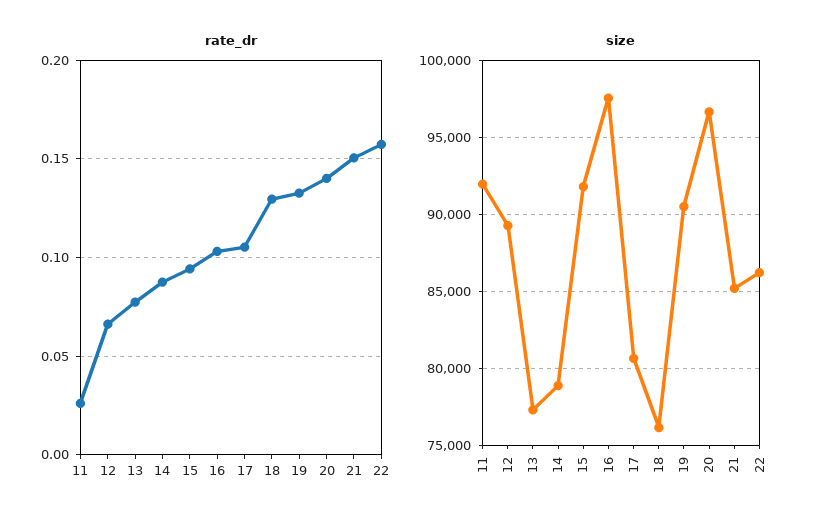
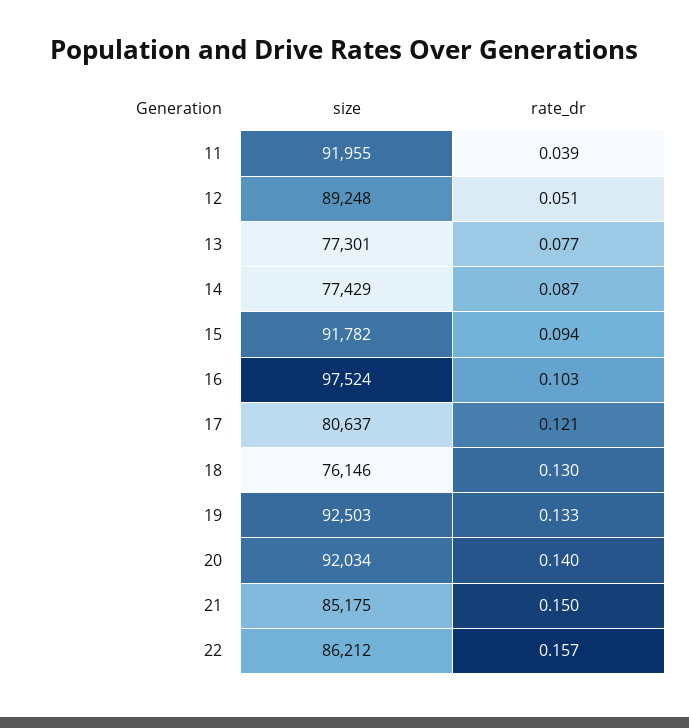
rate_dr, 11: 0.025 -> 0.039
rate_dr, 12: 0.065 -> 0.051
rate_dr, 17: 0.105 -> 0.121
size, 14: 79000 -> 77429
size, 19: 90500 -> 92503
size, 20: 96500 -> 92034

